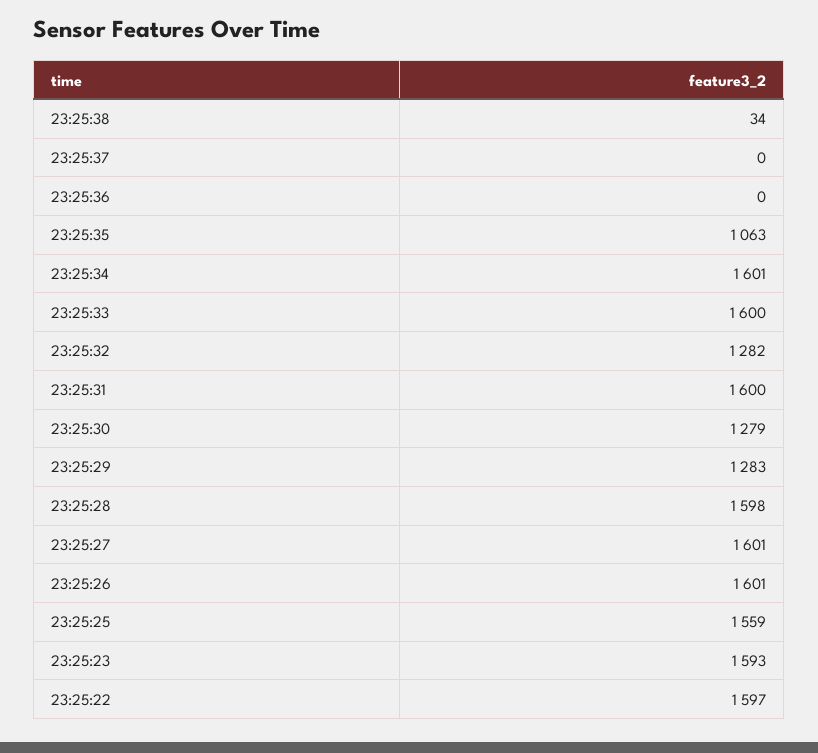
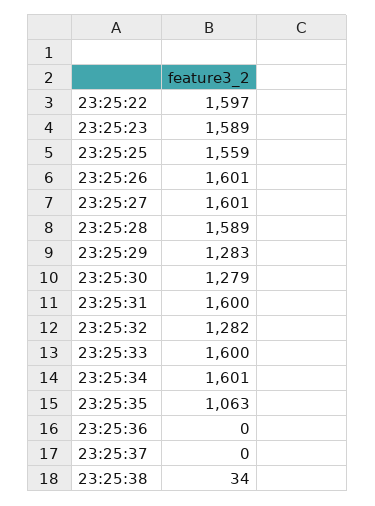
23:25:28: 1598 -> 1589
23:25:23: 1593 -> 1589

